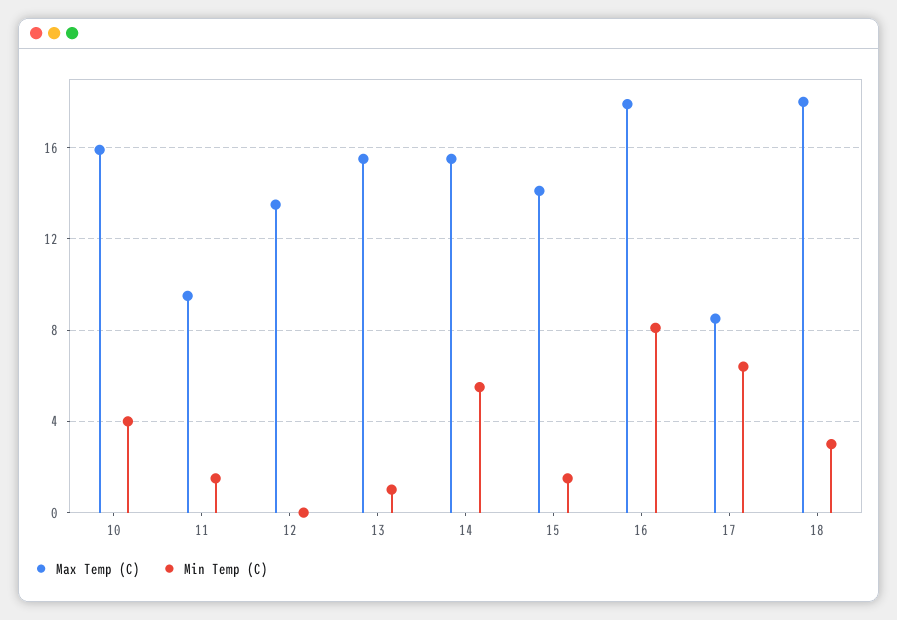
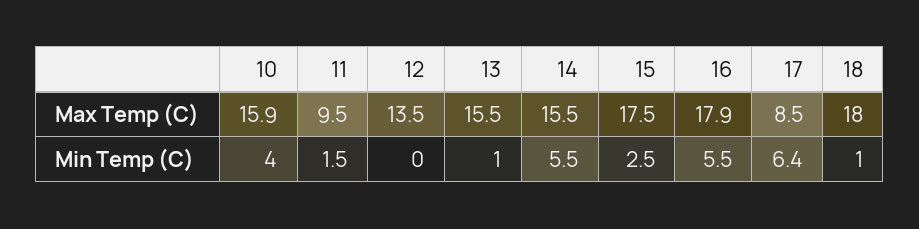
Max Temp (C), 15: 14 -> 17.5
Min Temp (C), 15: 1.5 -> 2.5
Min Temp (C), 16: 8 -> 5.5
Min Temp (C), 18: 3 -> 1

